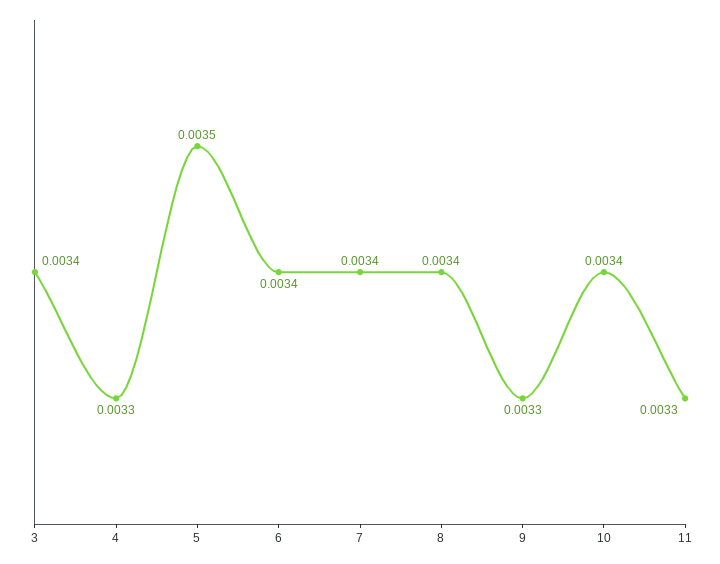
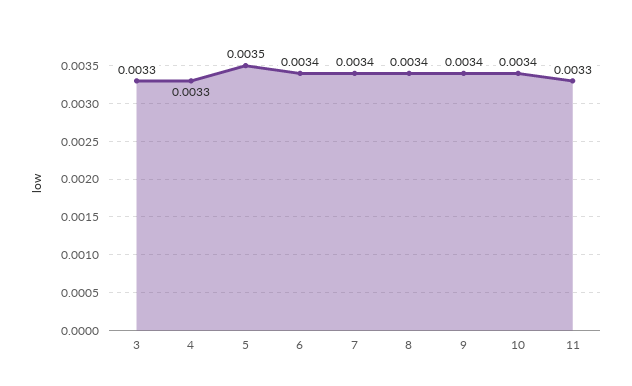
3: 0.0034 -> 0.0033
9: 0.0033 -> 0.0034

